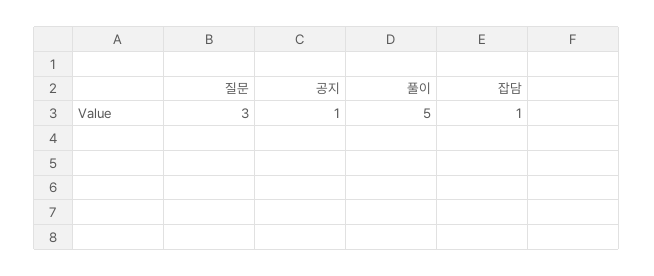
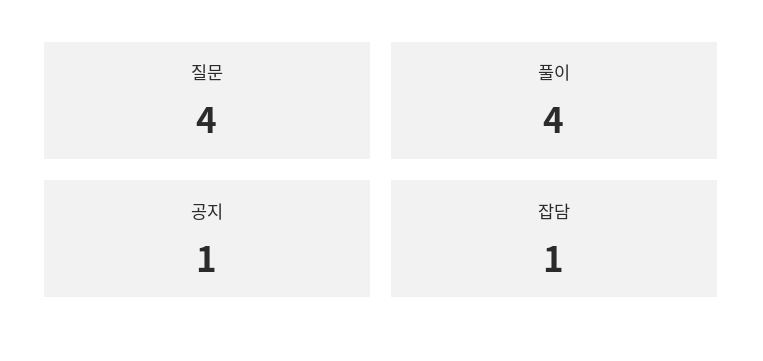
질문: 3 -> 4
풀이: 5 -> 4

